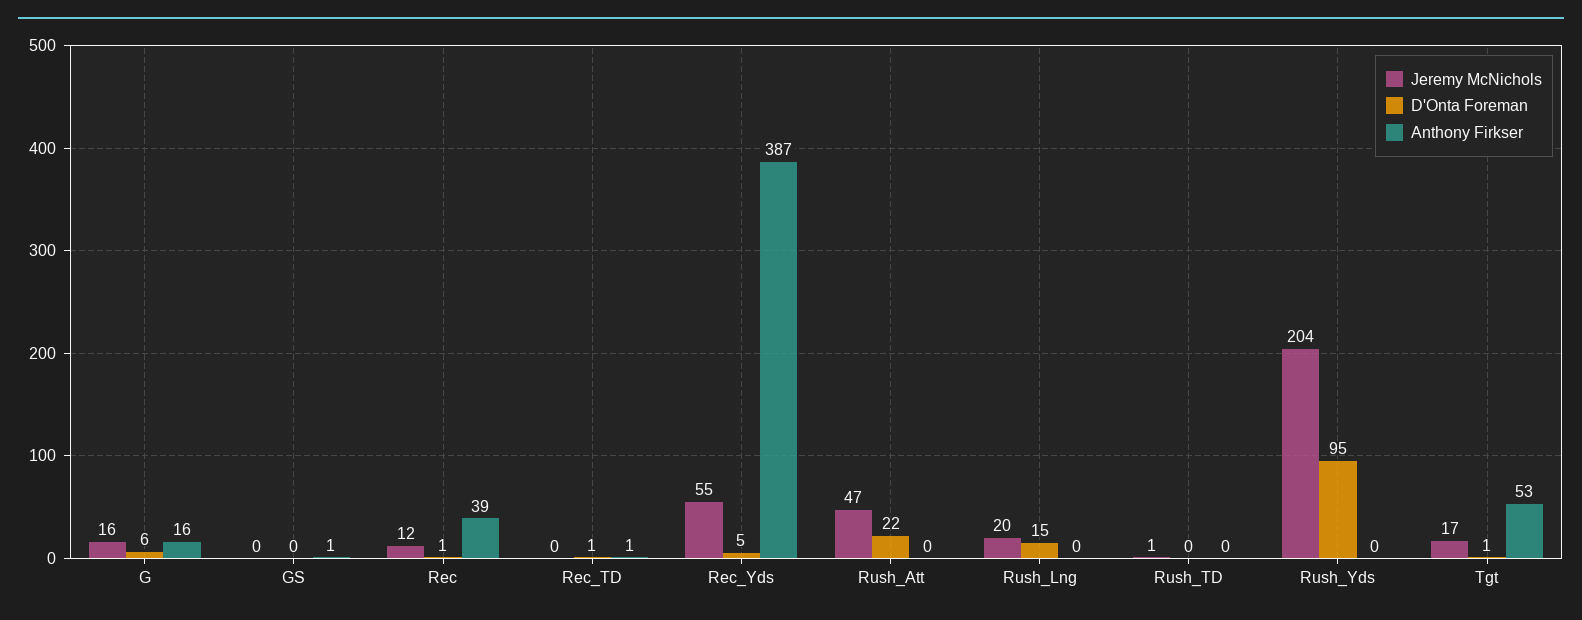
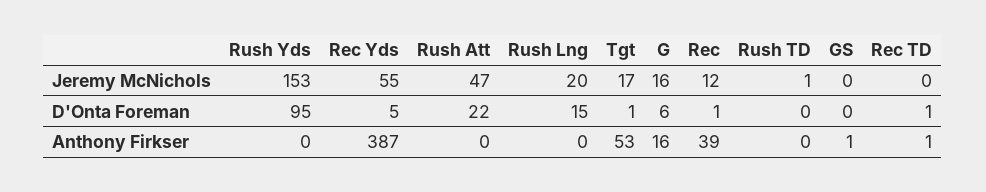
Jeremy McNichols, Rush_Yds: 204 -> 153

